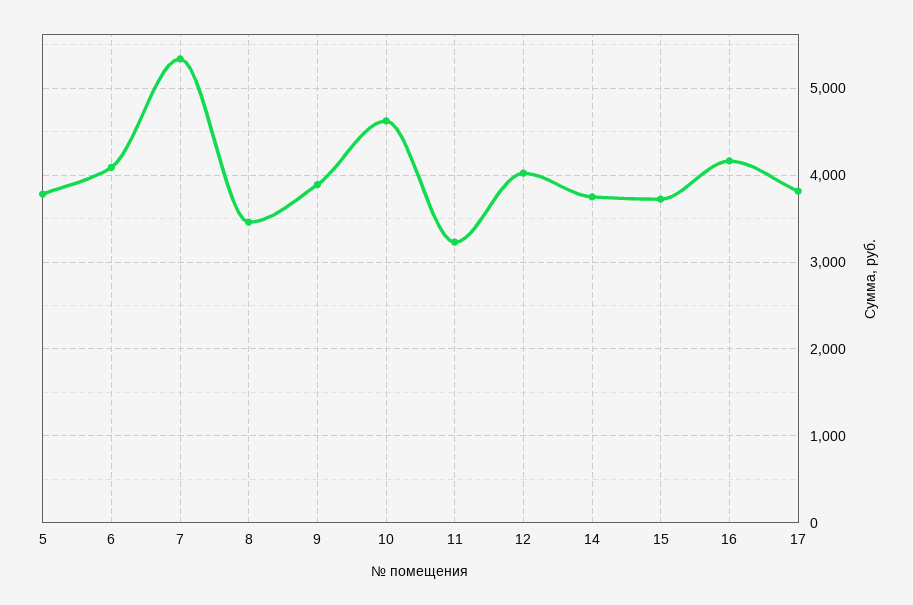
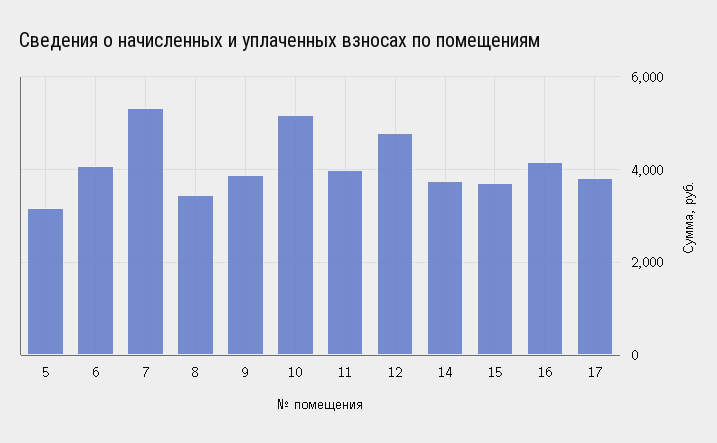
5: 3800 -> 3200
10: 4600 -> 5200
11: 3200 -> 4000
12: 4000 -> 4800

